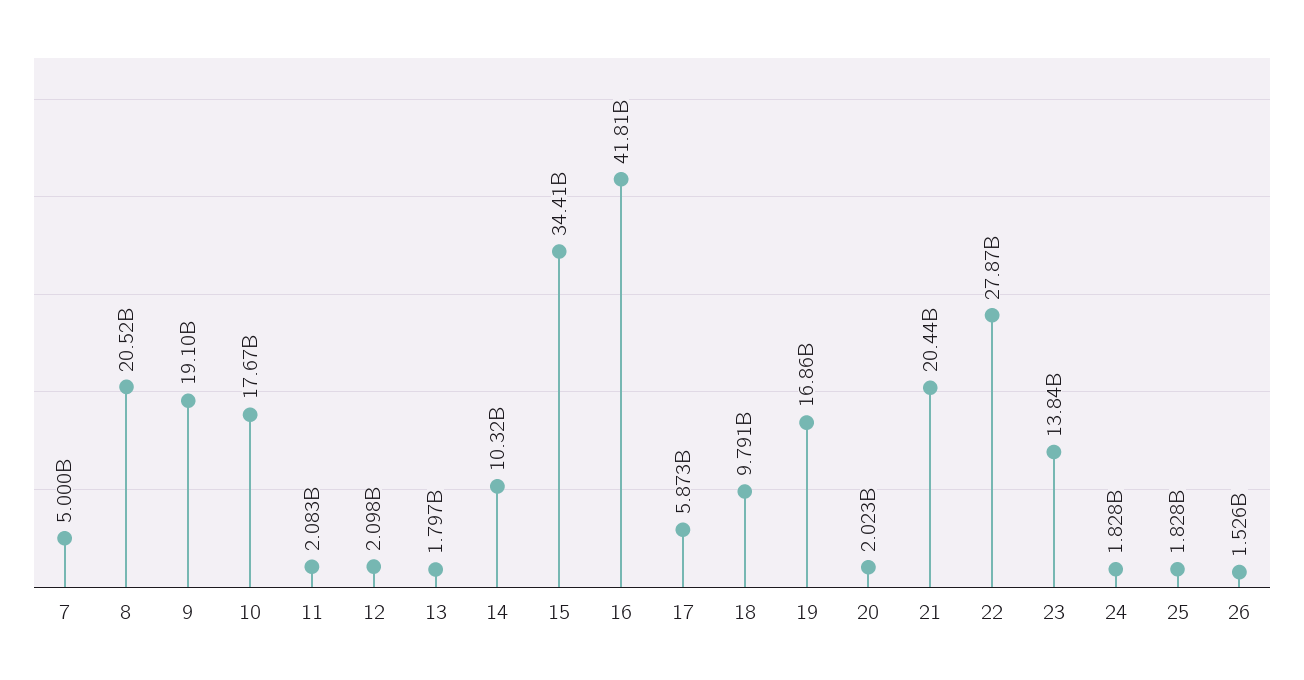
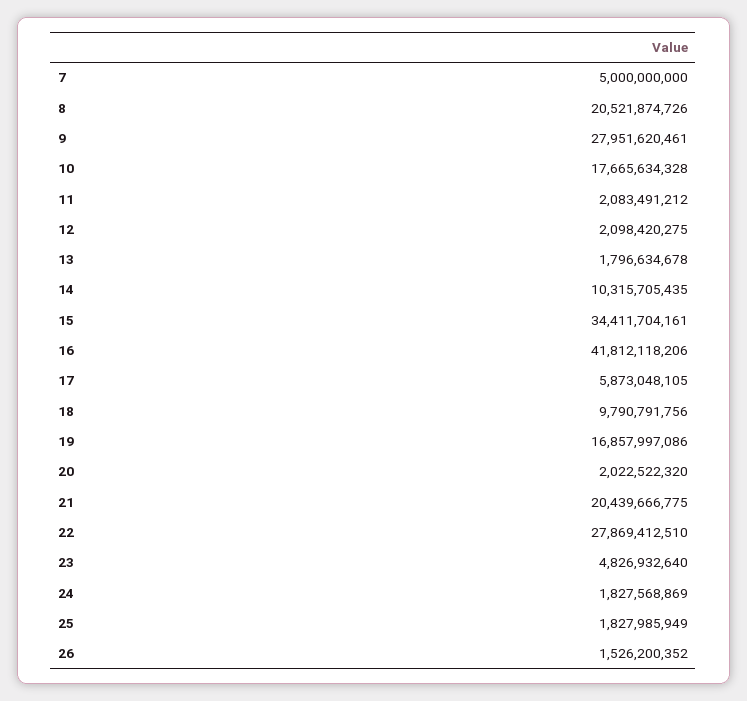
9: 19100000000 -> 27951620461
23: 13840000000 -> 4826932640

